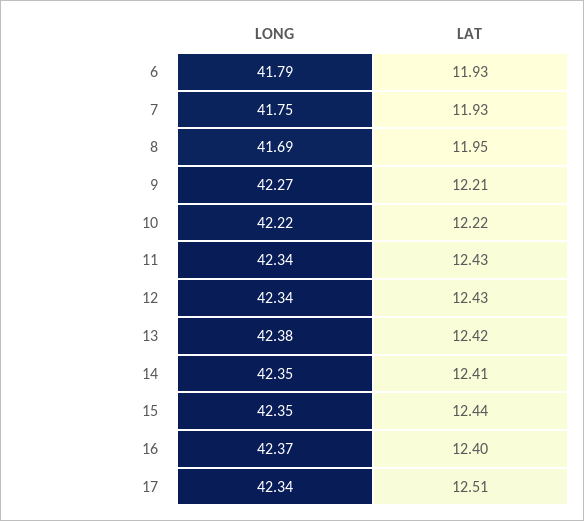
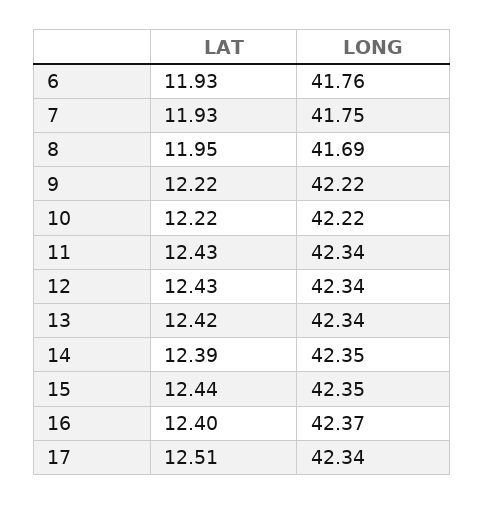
LONG, 6: 41.79 -> 41.76
LONG, 9: 42.27 -> 42.22
LAT, 9: 12.21 -> 12.22
LONG, 13: 42.38 -> 42.34
LAT, 14: 12.41 -> 12.39

